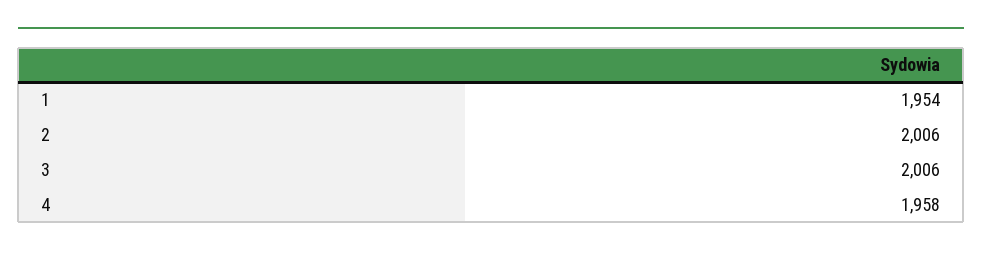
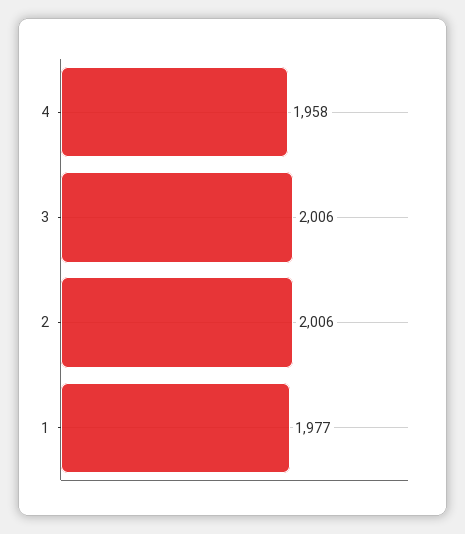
1: 1954 -> 1977

